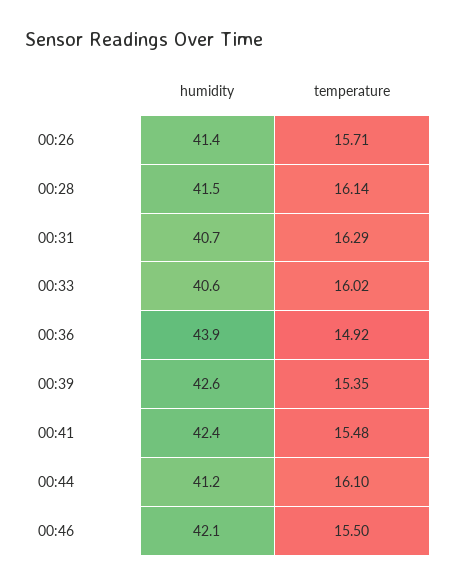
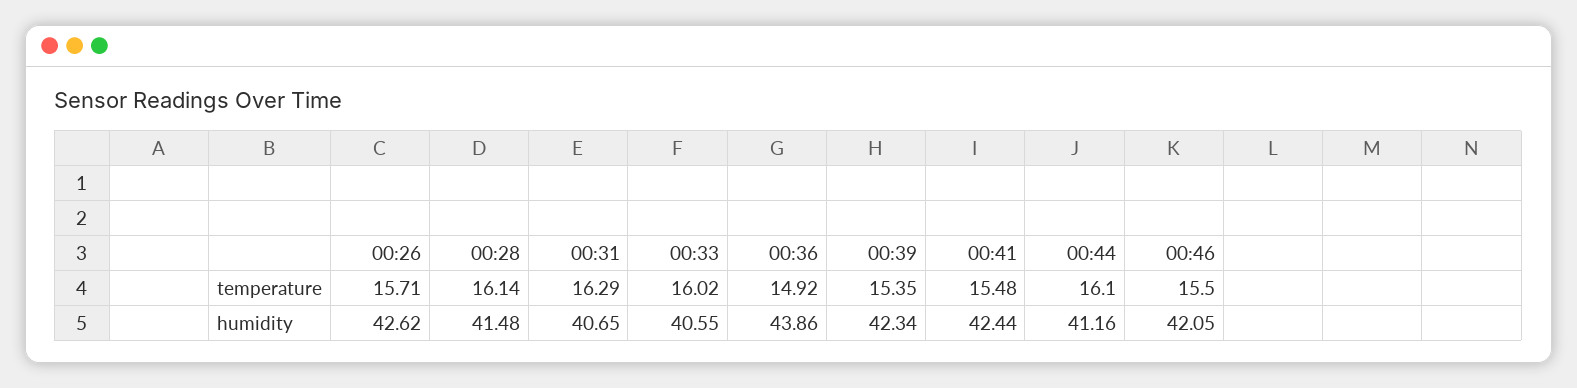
humidity, 00:26: 41.4 -> 42.62
humidity, 00:39: 42.6 -> 42.34

